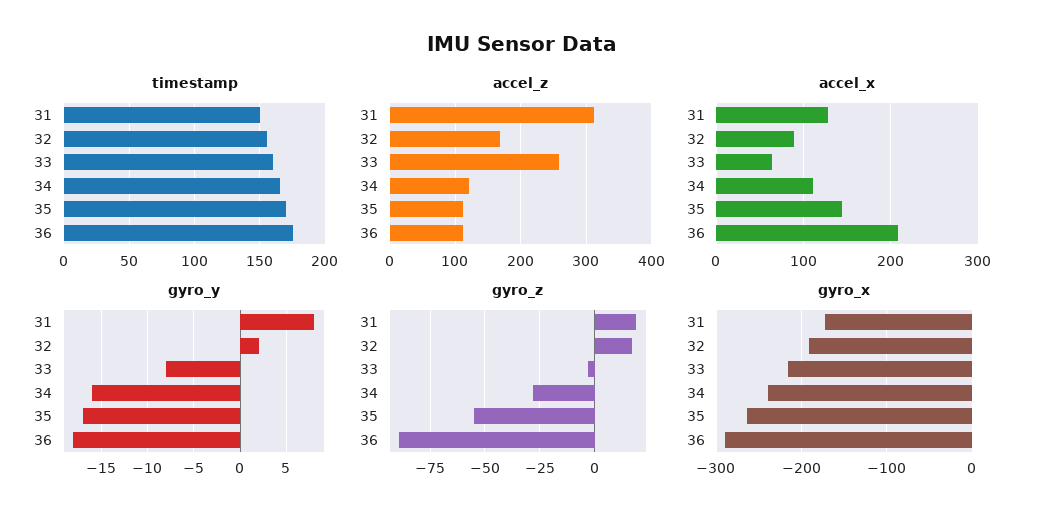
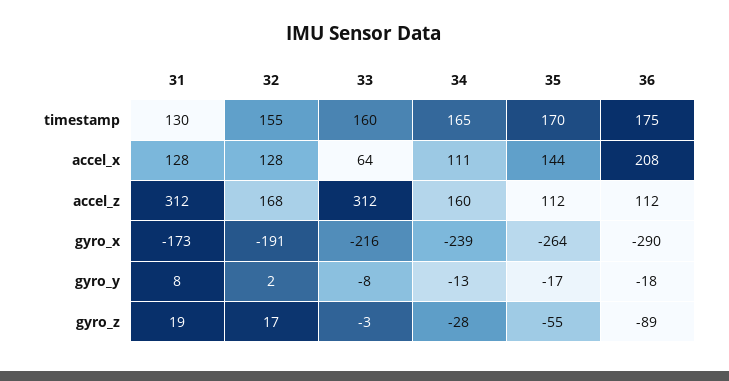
timestamp, 31: 150 -> 130
accel_z, 33: 260 -> 312
accel_z, 34: 120 -> 160
accel_x, 32: 90 -> 128
gyro_y, 34: -16 -> -13

